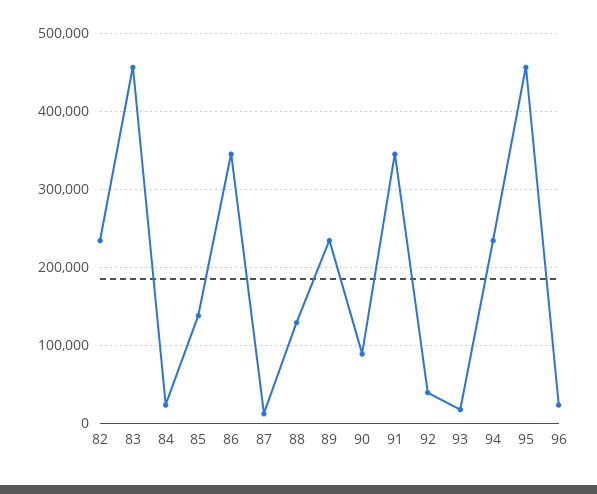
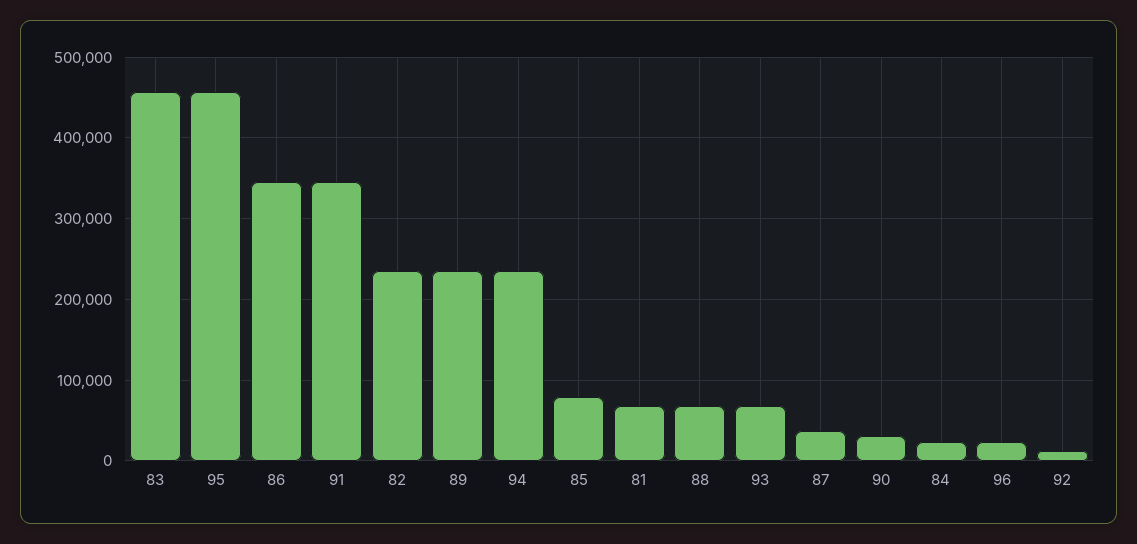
85: 140000 -> 80000
87: 10000 -> 40000
88: 130000 -> 70000
90: 90000 -> 30000
92: 40000 -> 10000
93: 20000 -> 70000
81: none -> 70000

